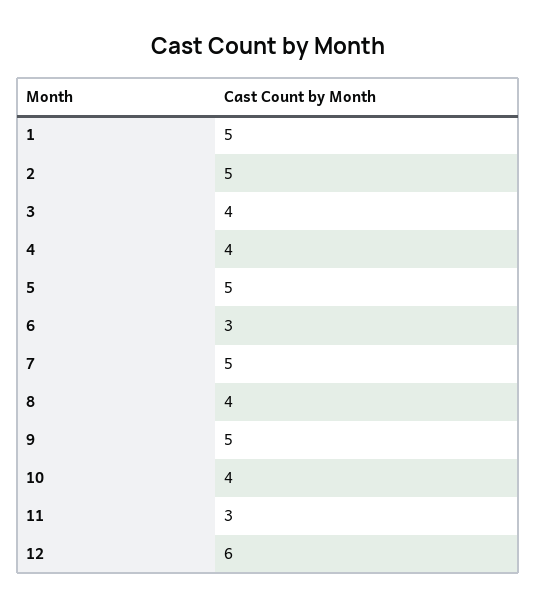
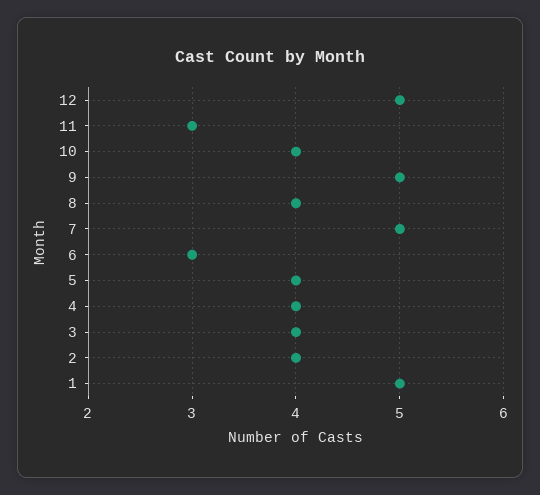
2: 5 -> 4
5: 5 -> 4
12: 6 -> 5

